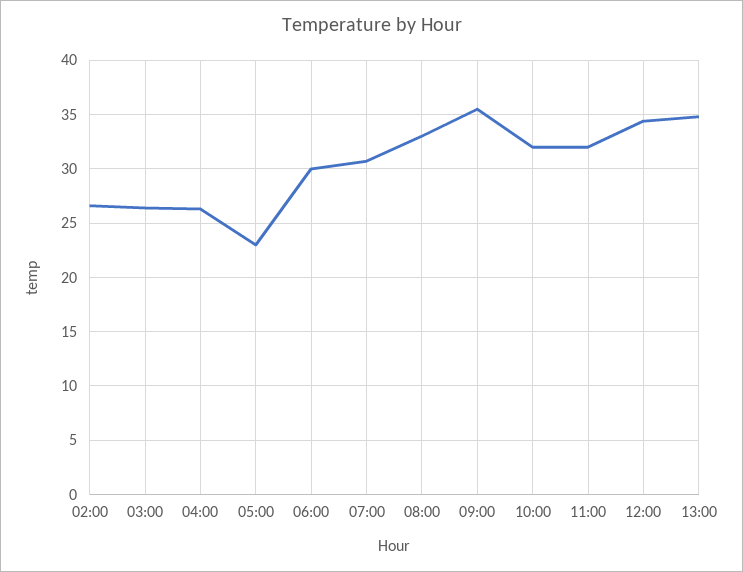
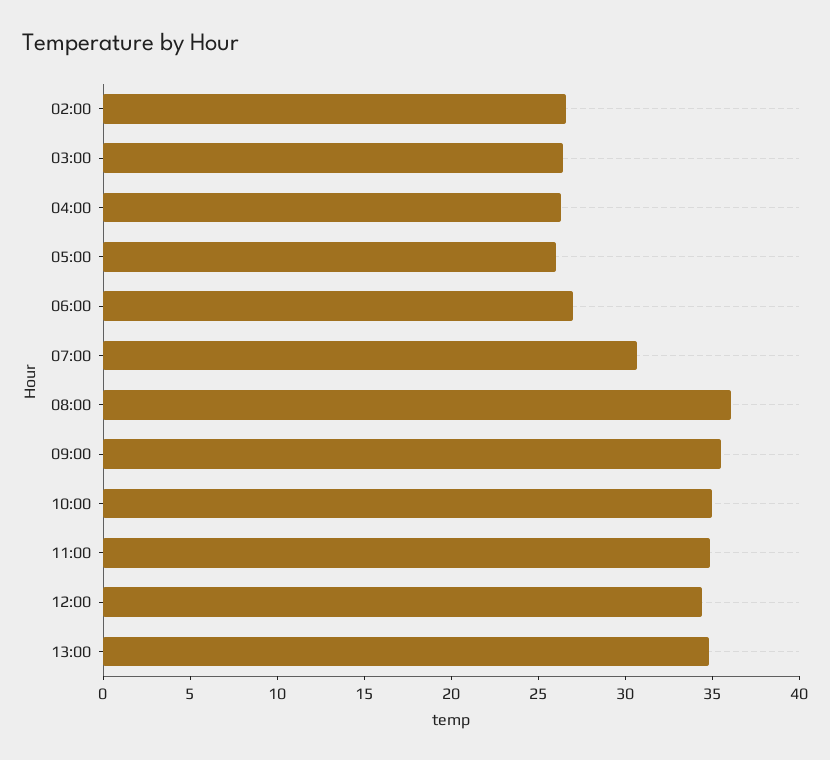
05:00: 23 -> 26
06:00: 30 -> 27
08:00: 33 -> 36
10:00: 32 -> 35
11:00: 32 -> 35

